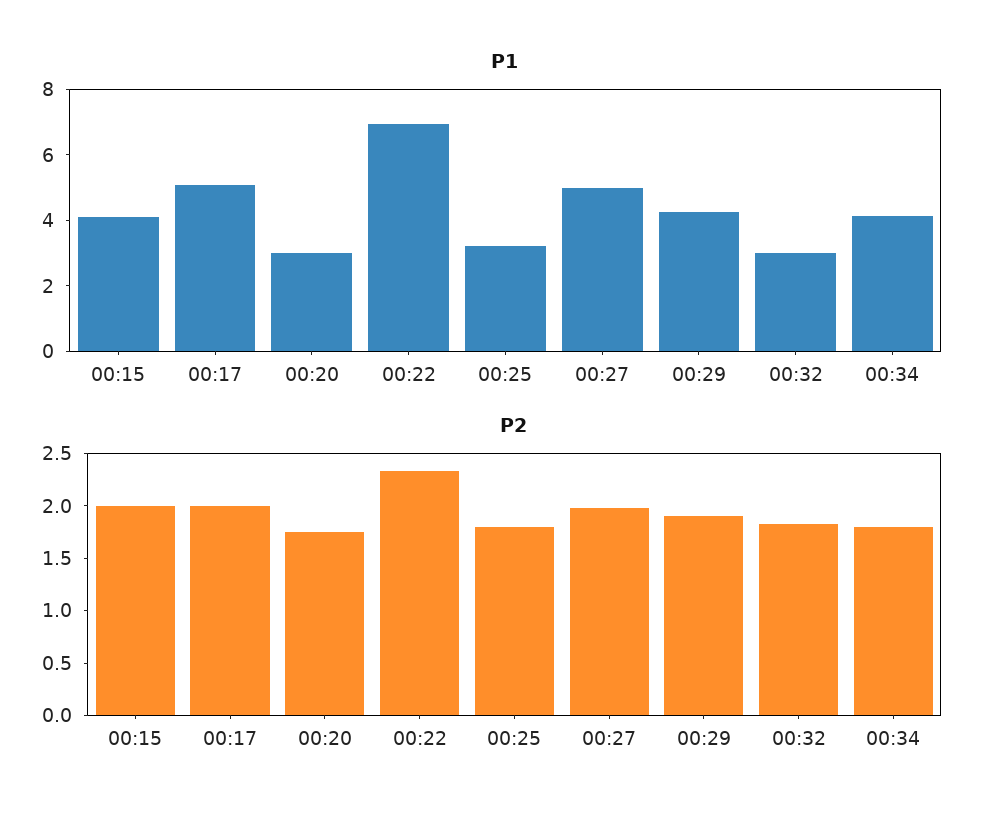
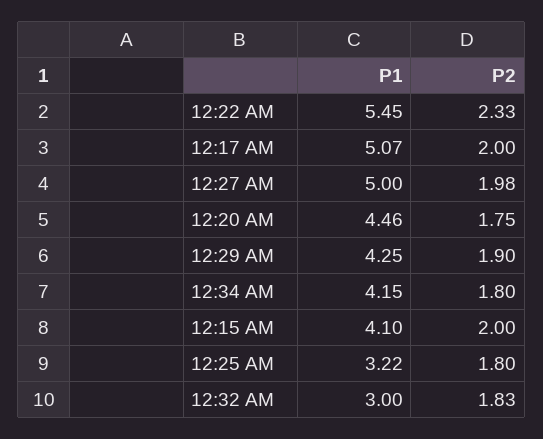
P1, 00:20: 3 -> 4.46
P1, 00:22: 7 -> 5.45

